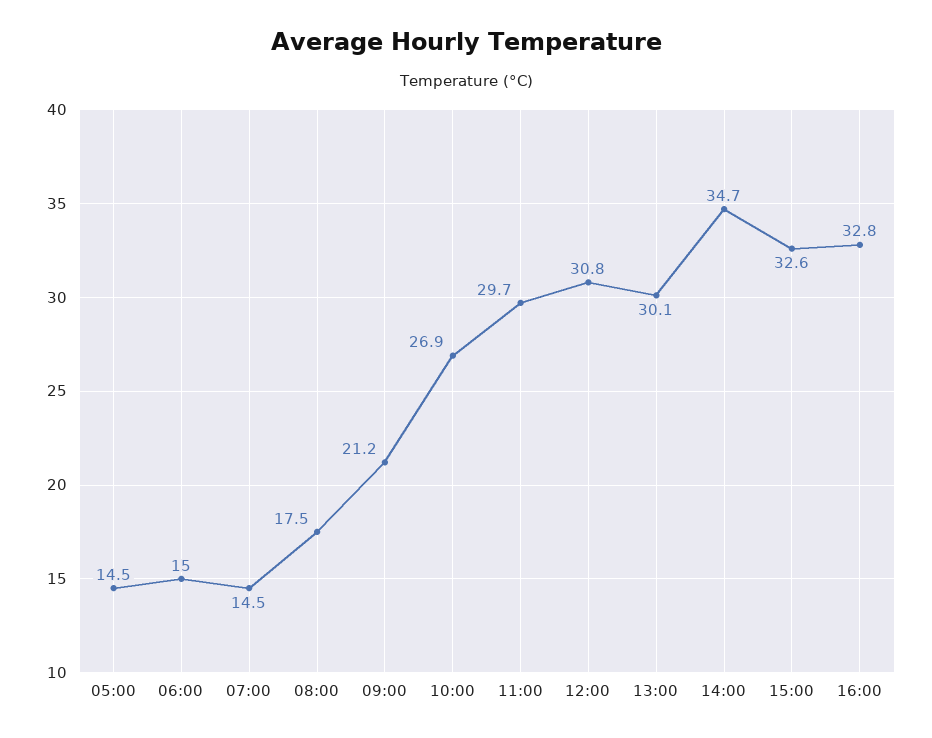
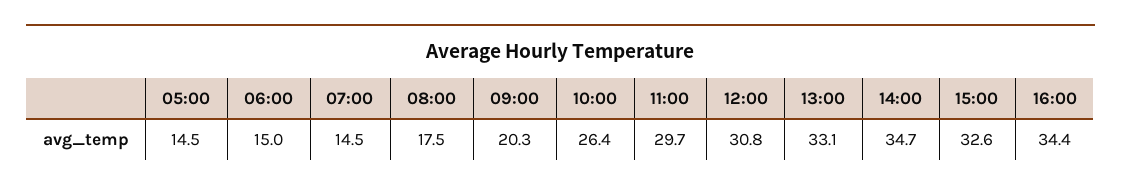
09:00: 21.2 -> 20.3
10:00: 26.9 -> 26.4
13:00: 30.1 -> 33.1
16:00: 32.8 -> 34.4

